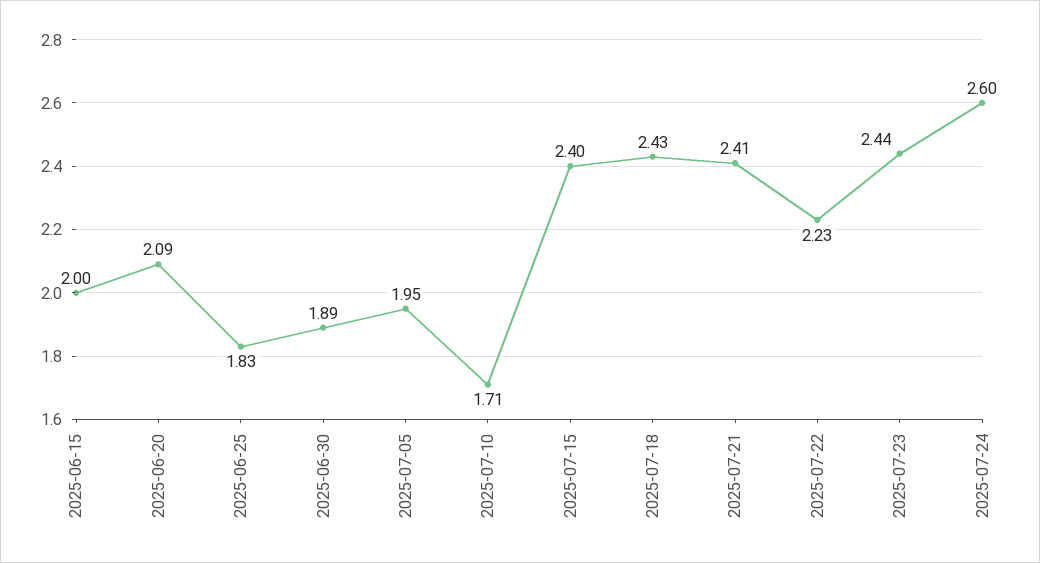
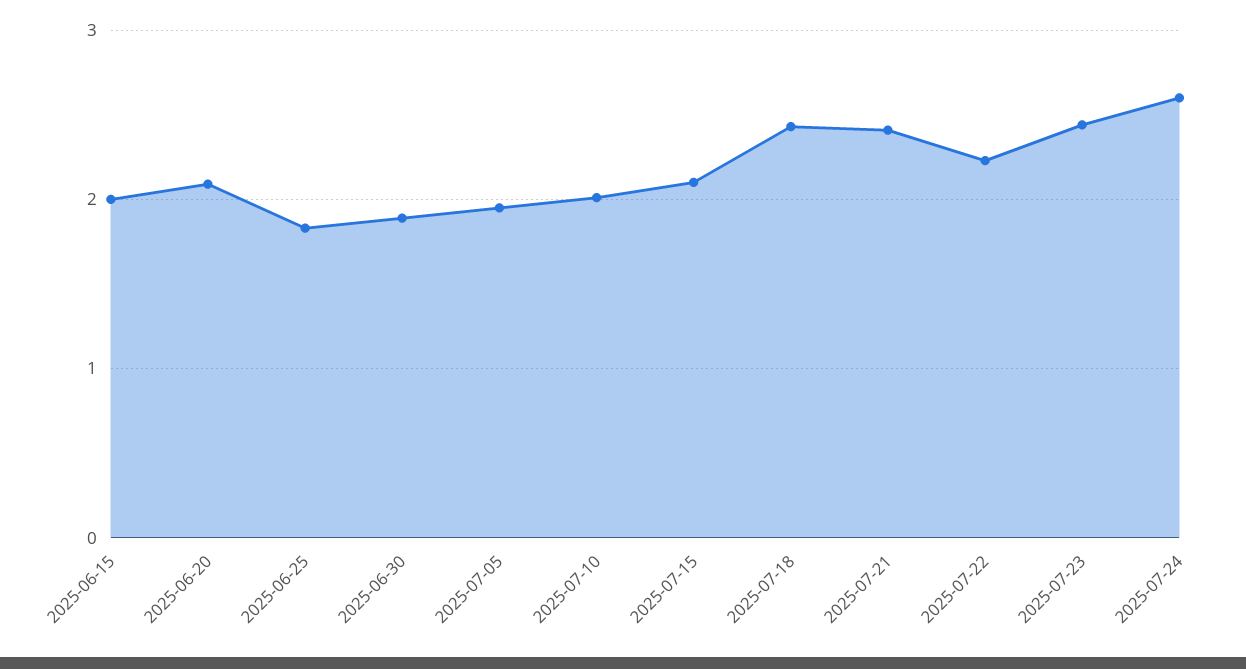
2025-07-10: 1.71 -> 2
2025-07-15: 2.4 -> 2.1

